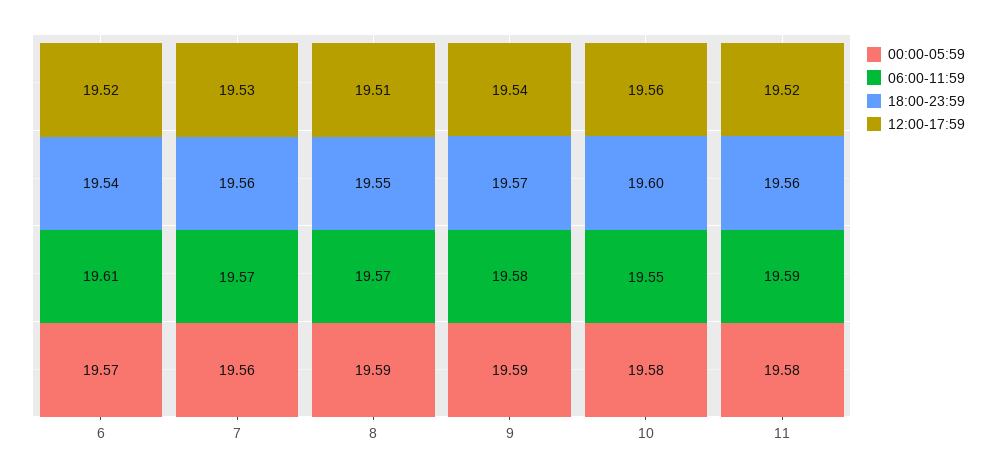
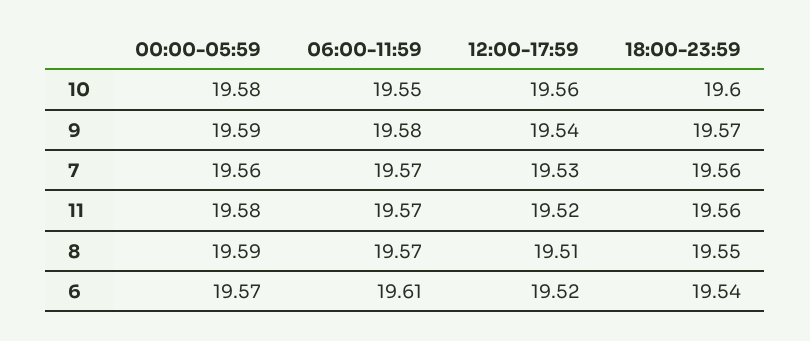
06:00-11:59, 11: 19.59 -> 19.57

